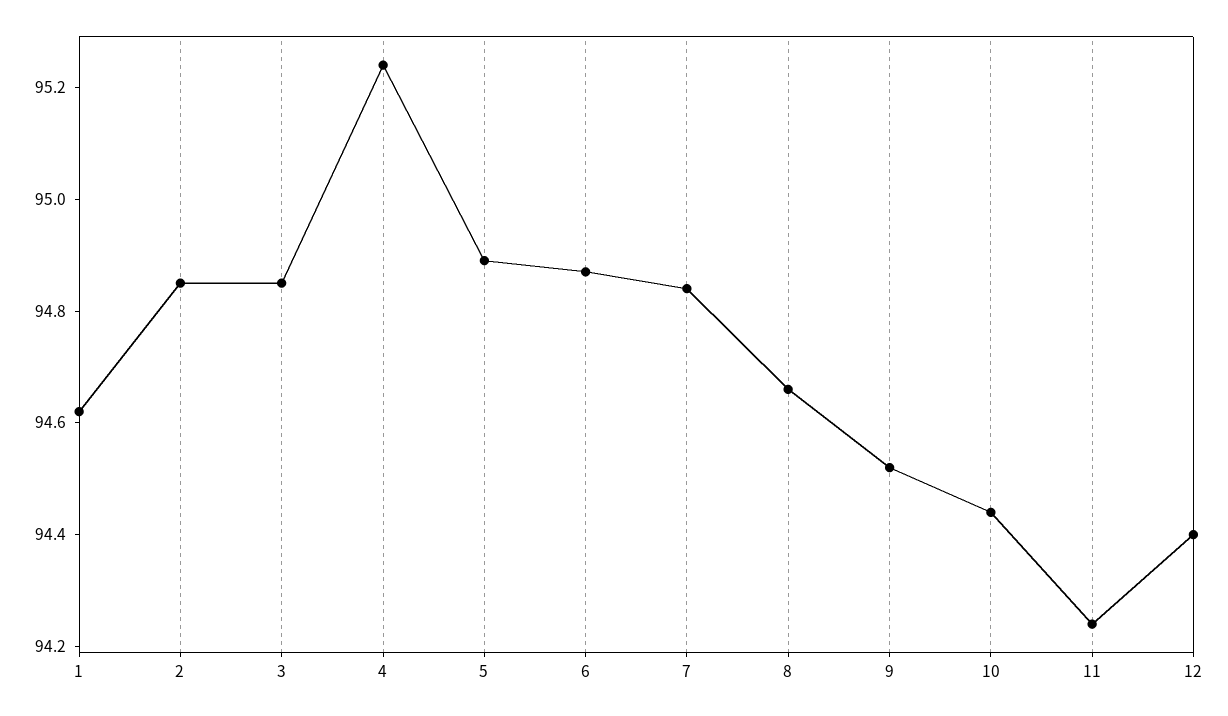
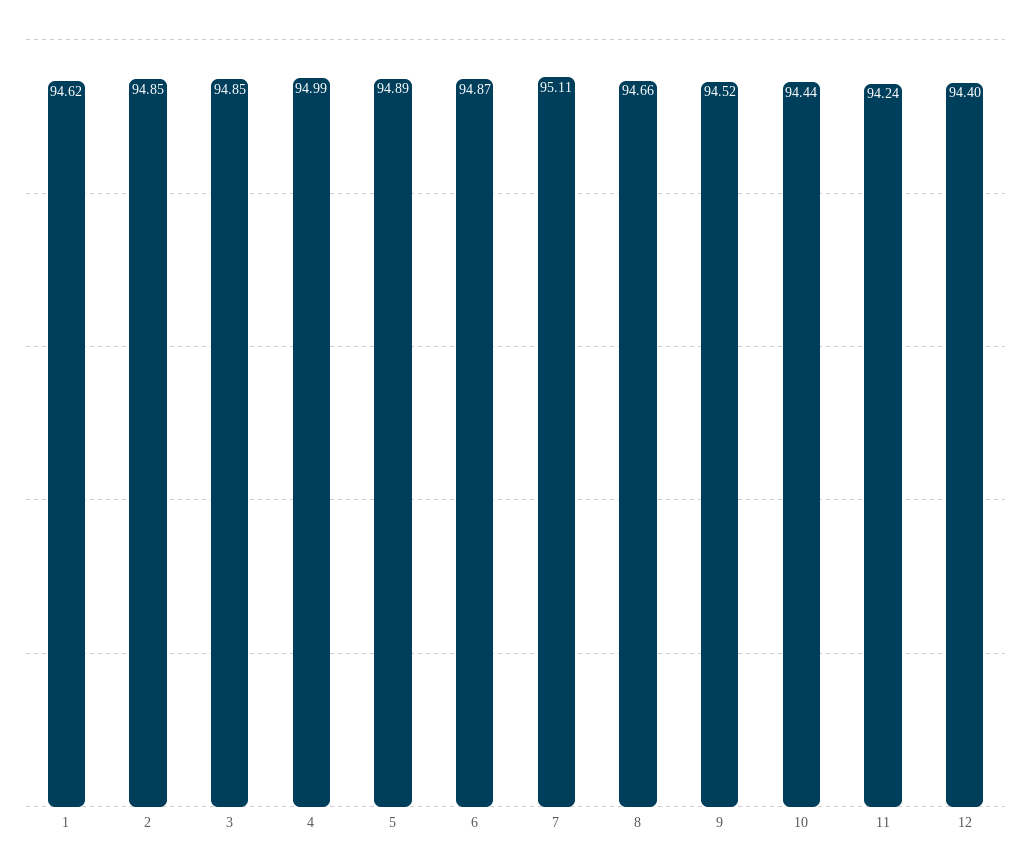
4: 95.25 -> 94.99
7: 94.85 -> 95.11

